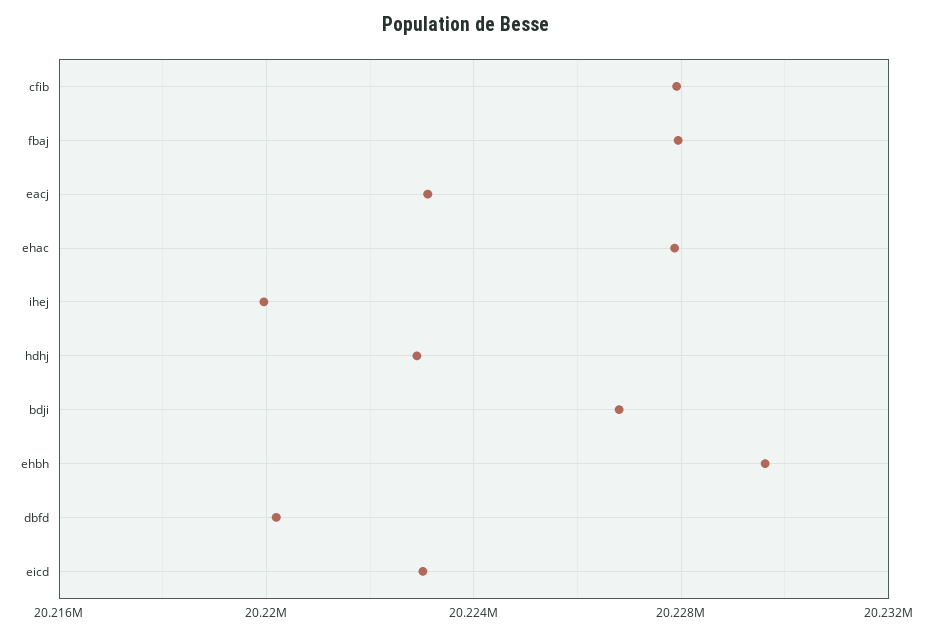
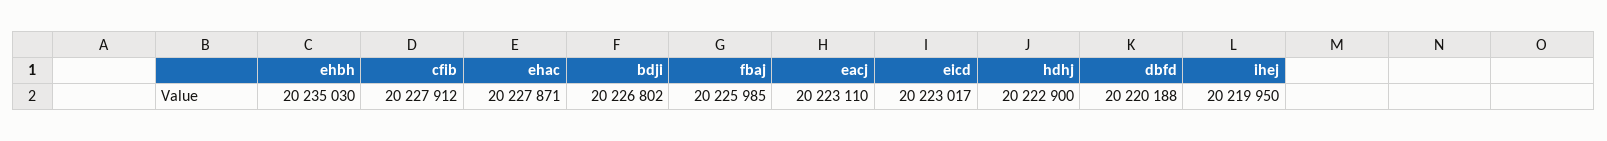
fbaj: 20228000 -> 20225985
ehbh: 20229500 -> 20235030

